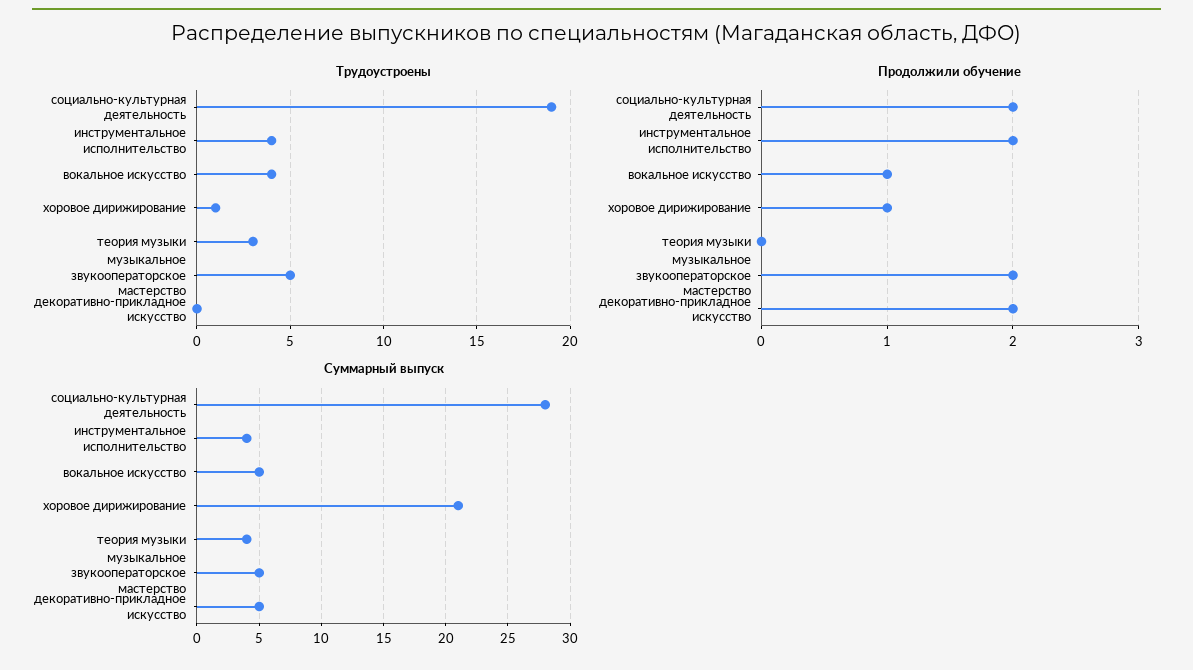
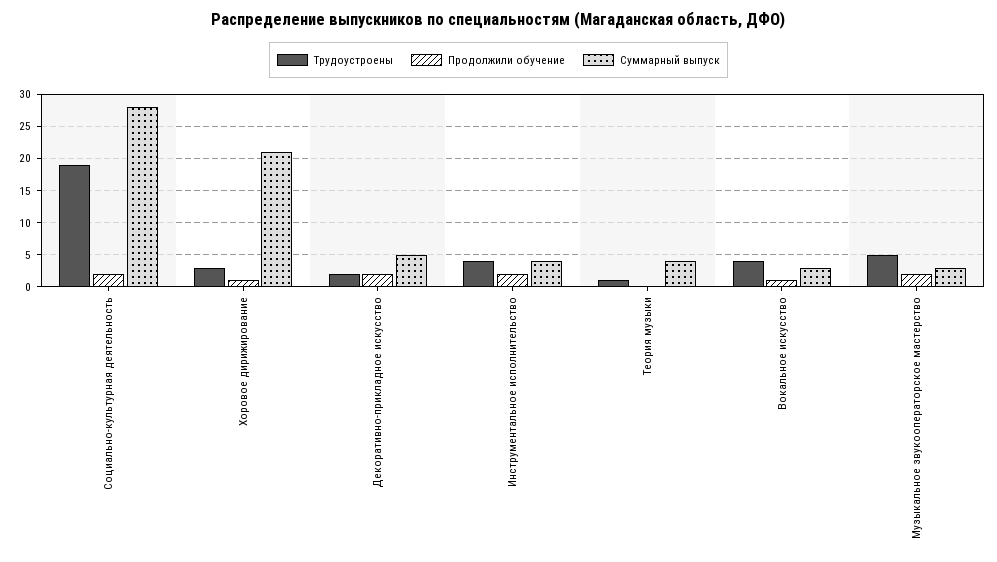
Трудоустроены, хоровое дирижирование: 1 -> 3
Трудоустроены, теория музыки: 3 -> 1
Трудоустроены, декоративно-прикладное искусство: 0 -> 2
Суммарный выпуск, вокальное искусство: 5 -> 3
Суммарный выпуск, музыкальное звукооператорское мастерство: 5 -> 3

